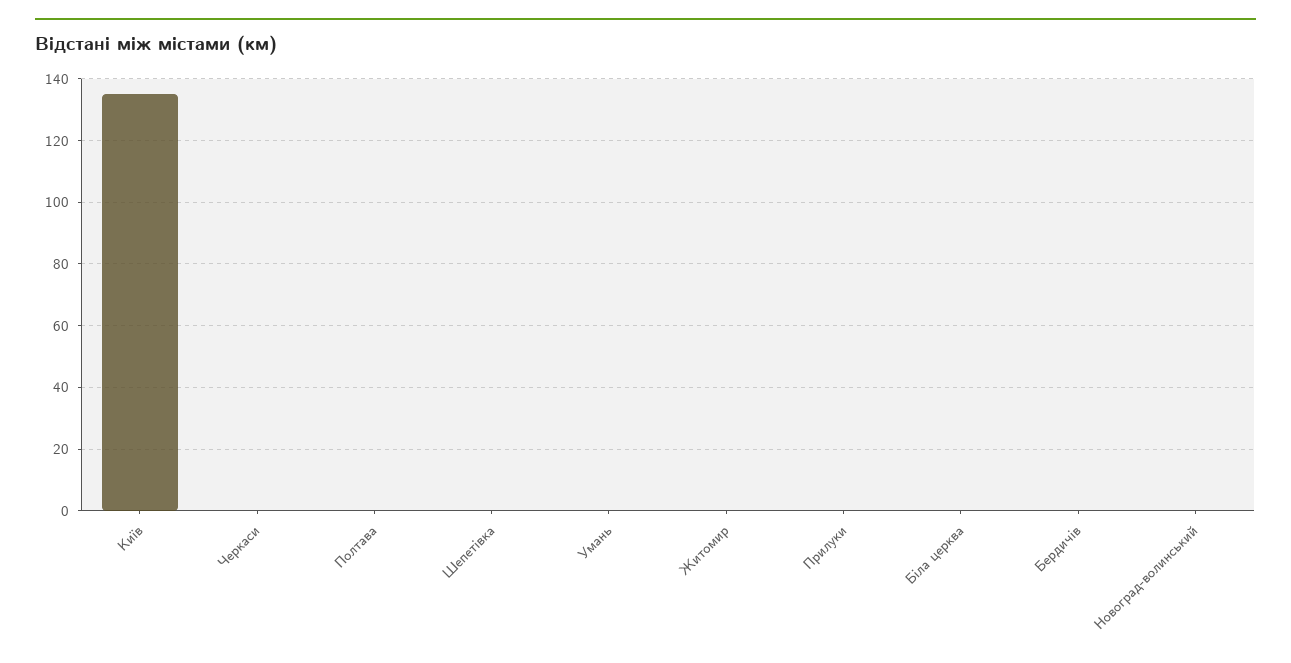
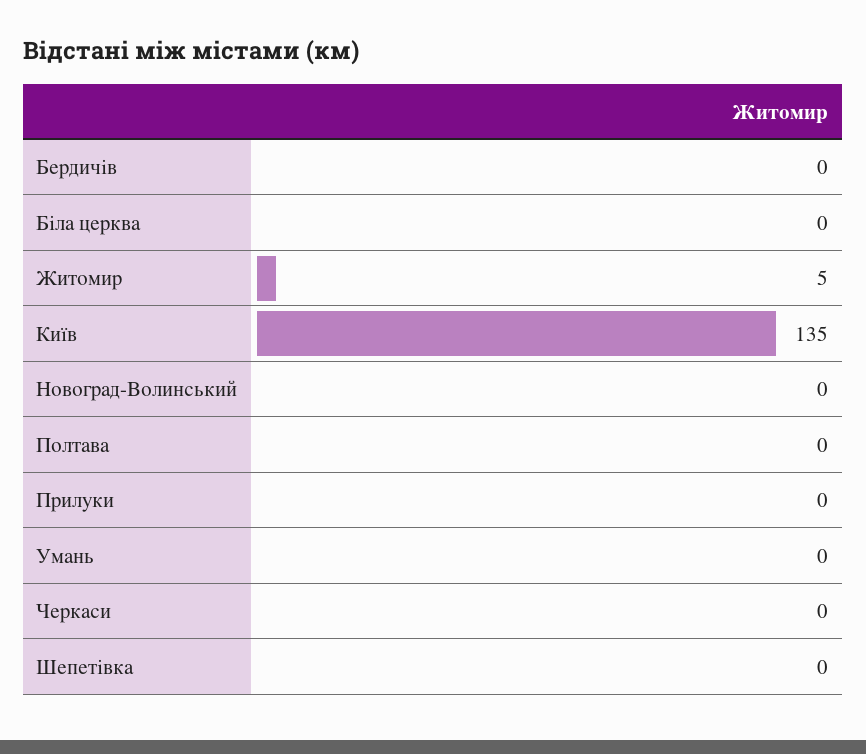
Житомир: 0 -> 5

